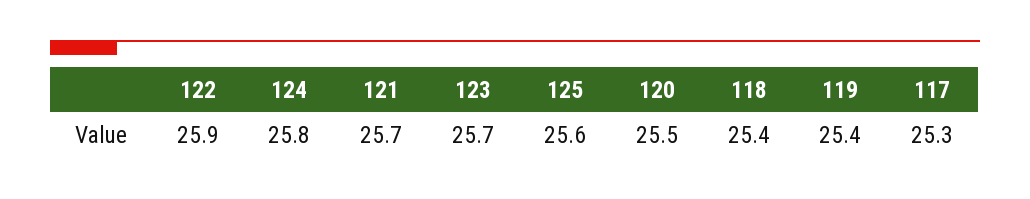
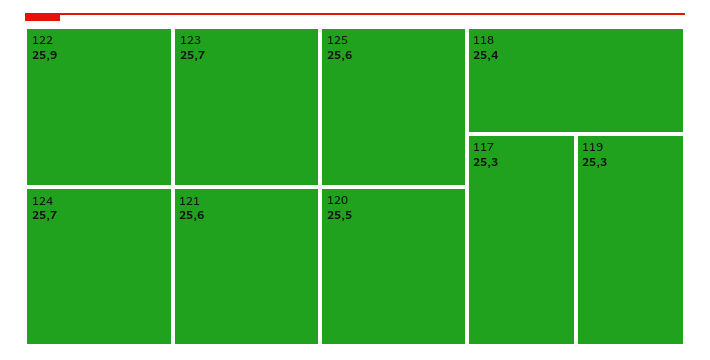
124: 25.8 -> 25.7
121: 25.7 -> 25.6
119: 25.4 -> 25.3

